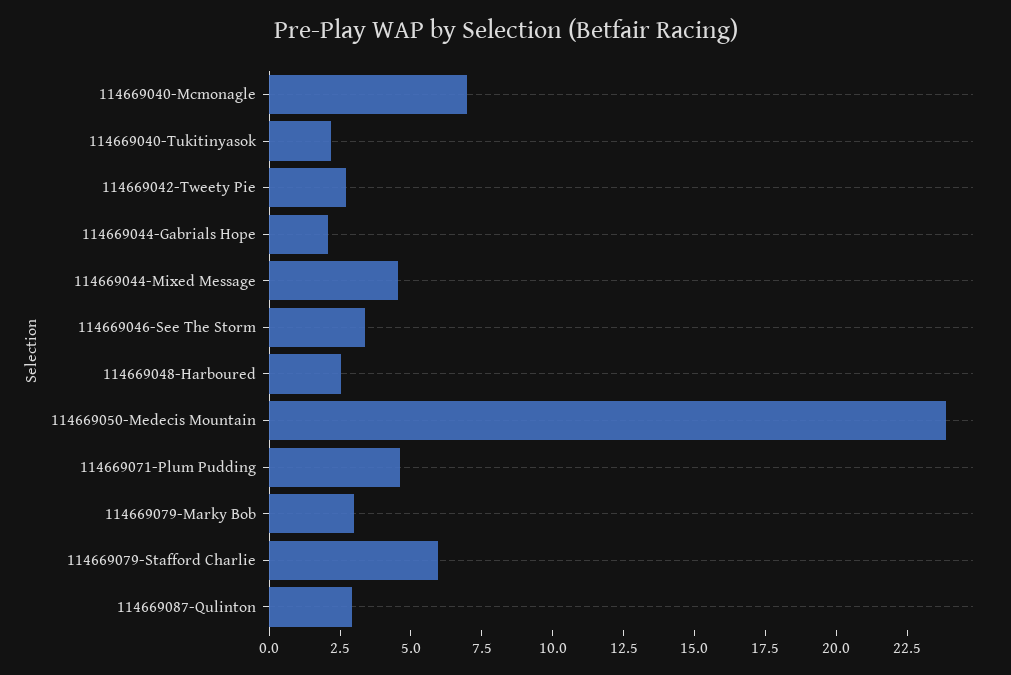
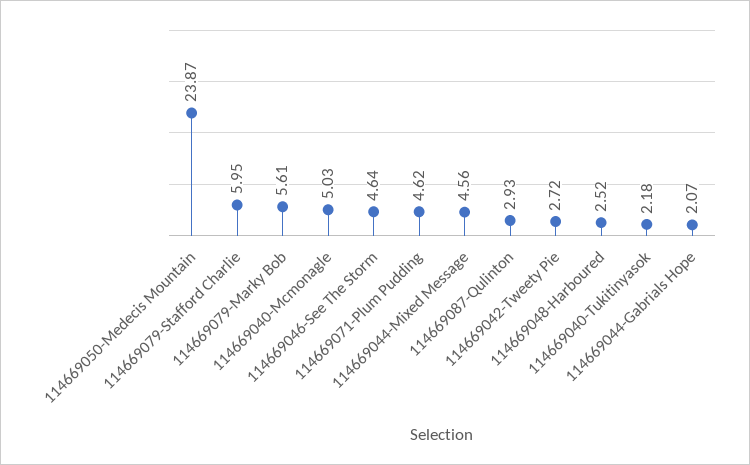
114669040-Mcmonagle: 7 -> 5.03
114669046-See The Storm: 3.5 -> 4.64
114669079-Marky Bob: 3 -> 5.61

